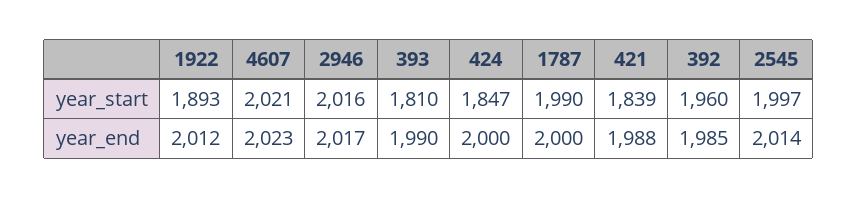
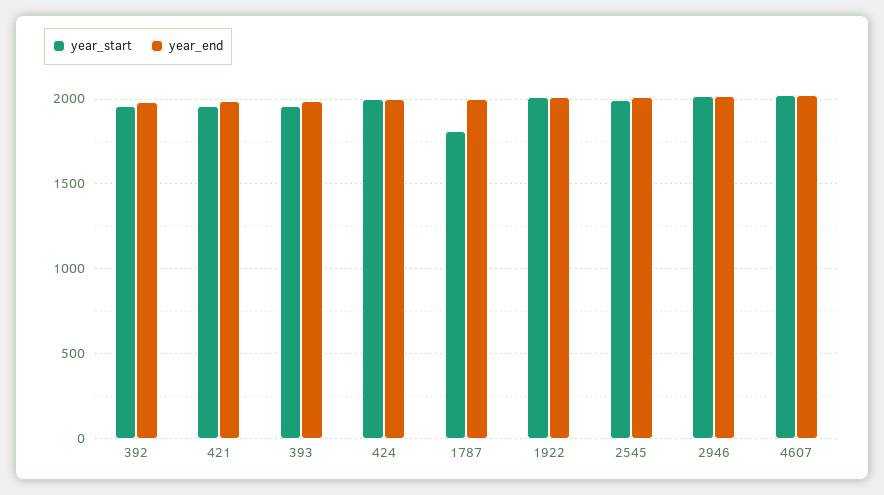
year_start, 1922: 1893 -> 2000
year_start, 393: 1810 -> 1950
year_start, 424: 1847 -> 2000
year_start, 1787: 1990 -> 1800
year_start, 421: 1839 -> 1950

